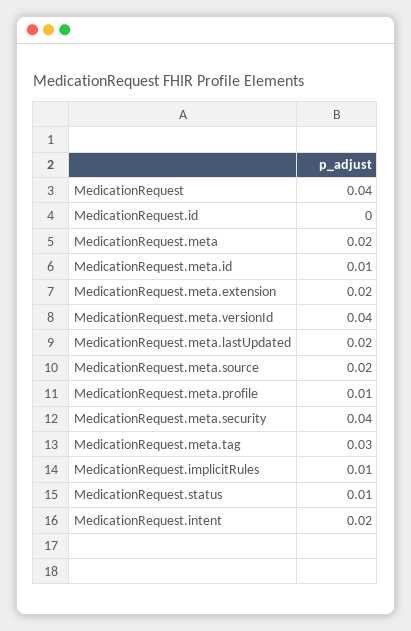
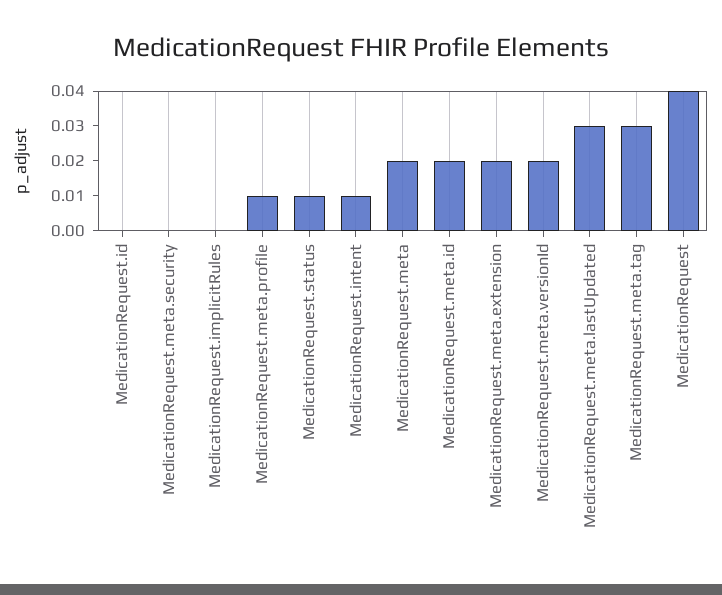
MedicationRequest.meta.id: 0.01 -> 0.02
MedicationRequest.meta.versionId: 0.04 -> 0.02
MedicationRequest.meta.lastUpdated: 0.02 -> 0.03
MedicationRequest.meta.source: 0.02 -> none
MedicationRequest.meta.security: 0.04 -> 0
MedicationRequest.implicitRules: 0.01 -> 0
MedicationRequest.intent: 0.02 -> 0.01

